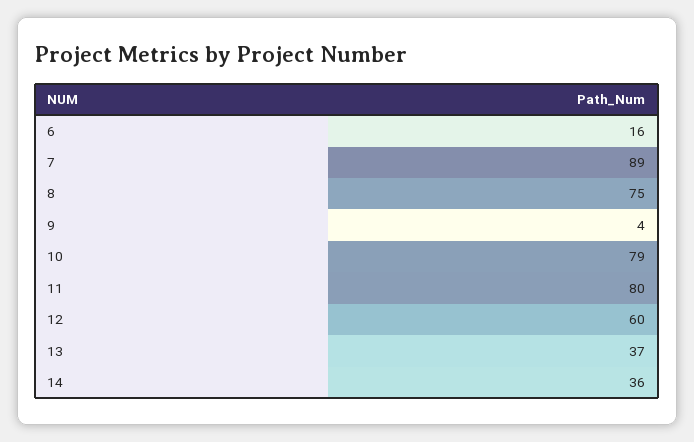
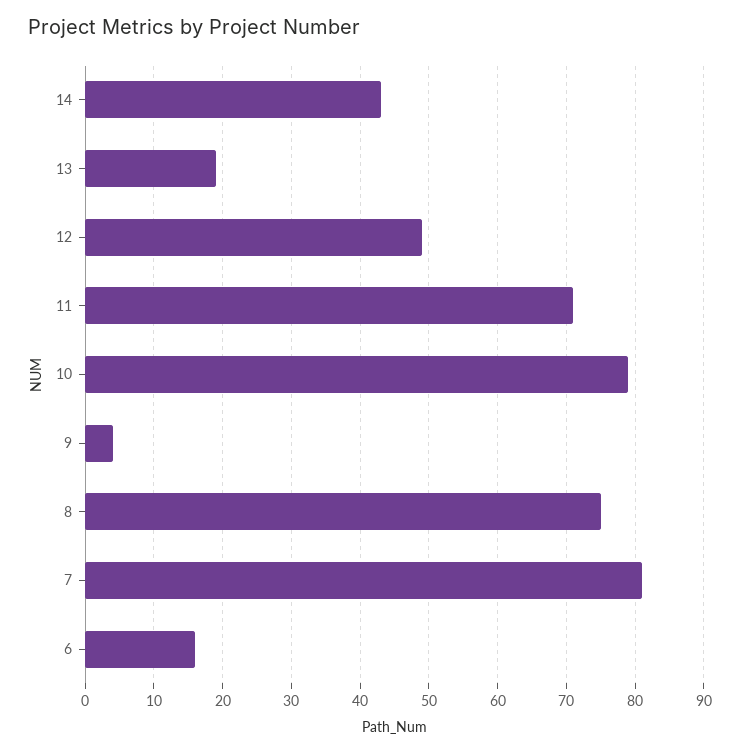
7: 89 -> 81
11: 80 -> 71
12: 60 -> 49
13: 37 -> 19
14: 36 -> 43

